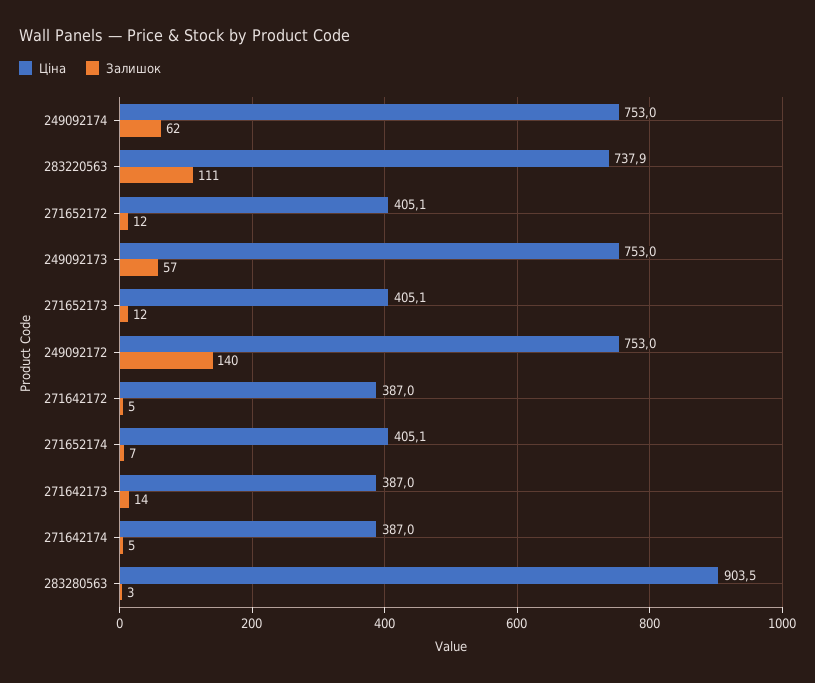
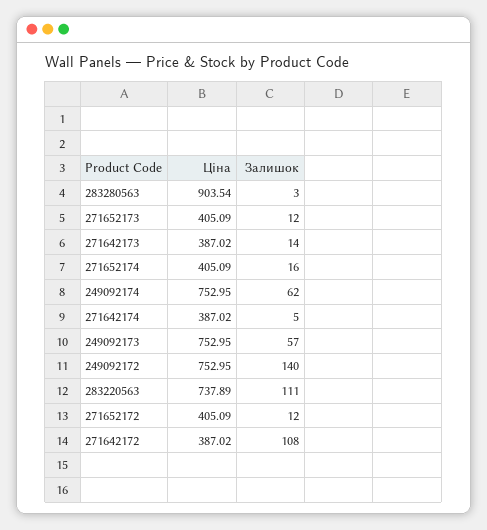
Залишок, 271642172: 5 -> 108
Залишок, 271652174: 7 -> 16

